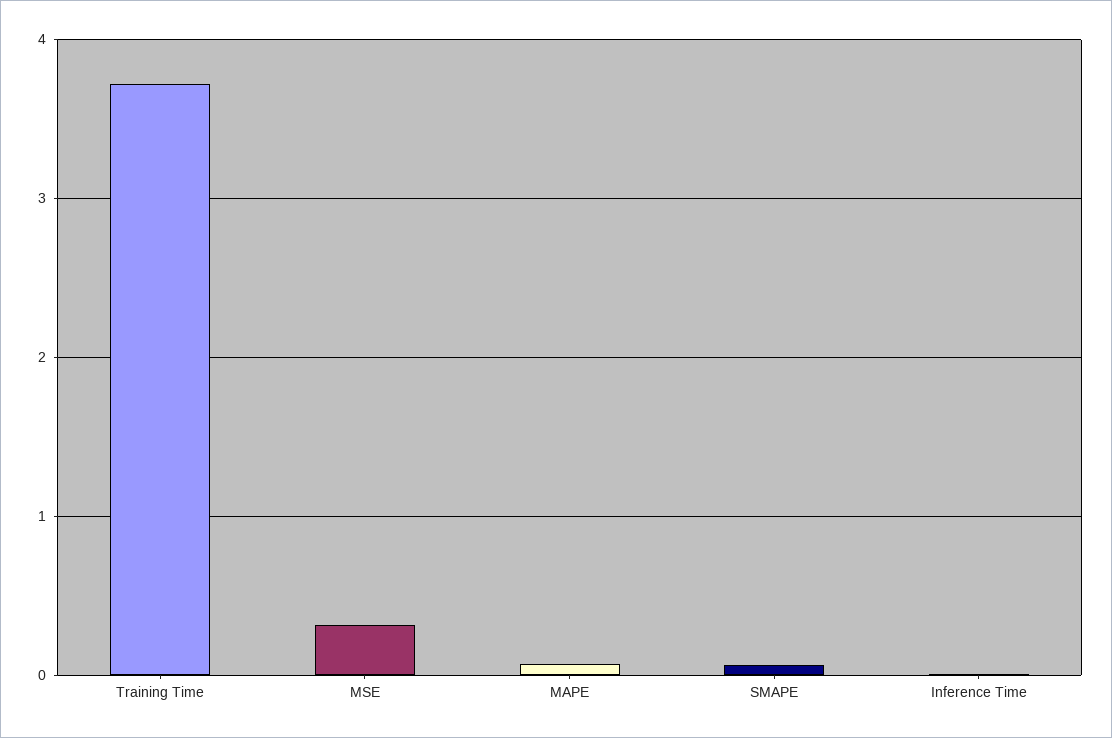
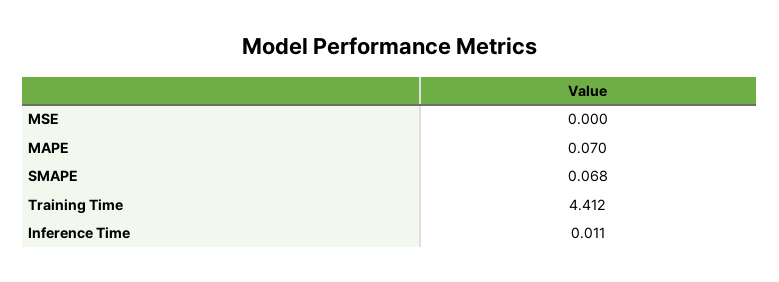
Training Time: 3.7 -> 4.412
MSE: 0.3 -> 0

